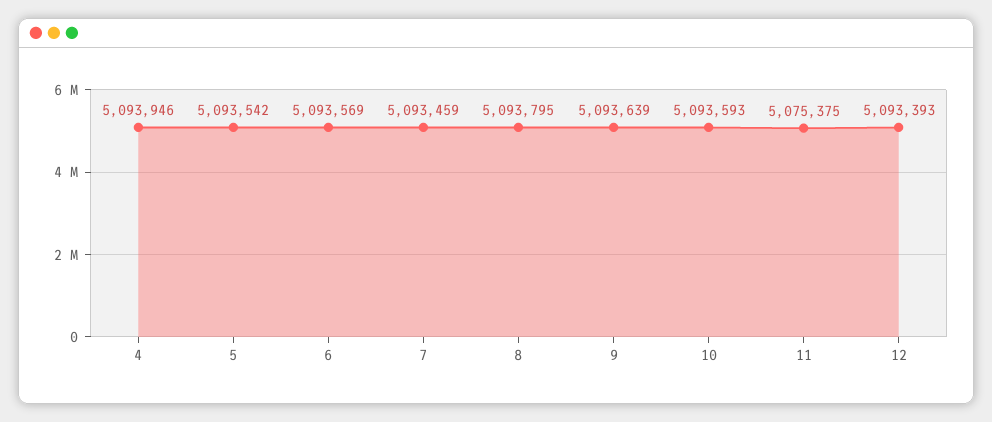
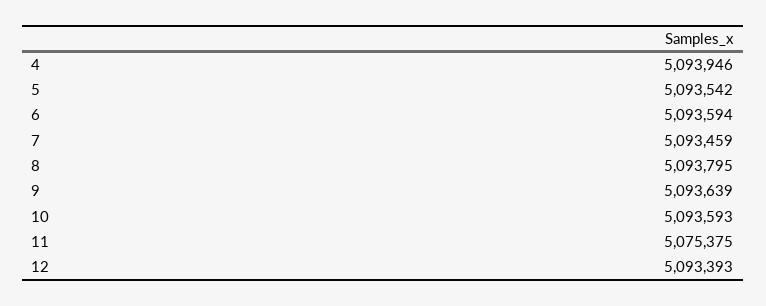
6: 5093569 -> 5093594

